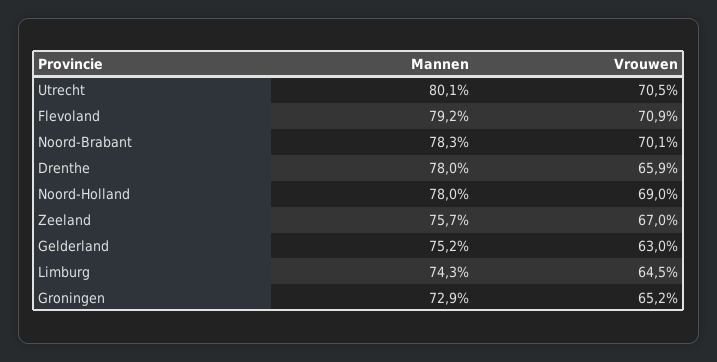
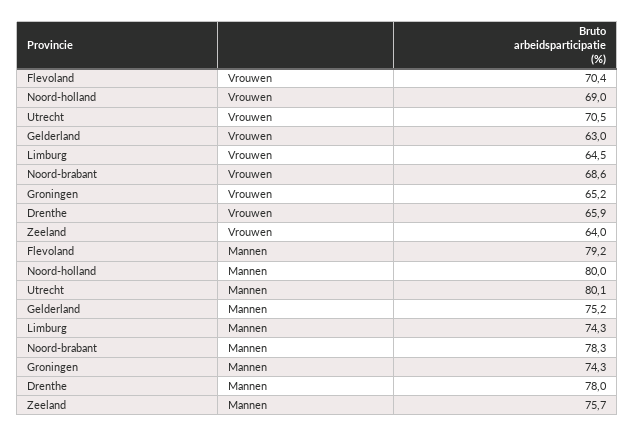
Vrouwen, Flevoland: 70.9 -> 70.4
Vrouwen, Noord-Brabant: 70.1 -> 68.6
Mannen, Noord-Holland: 78 -> 80
Vrouwen, Zeeland: 67 -> 64
Mannen, Groningen: 72.9 -> 74.3

